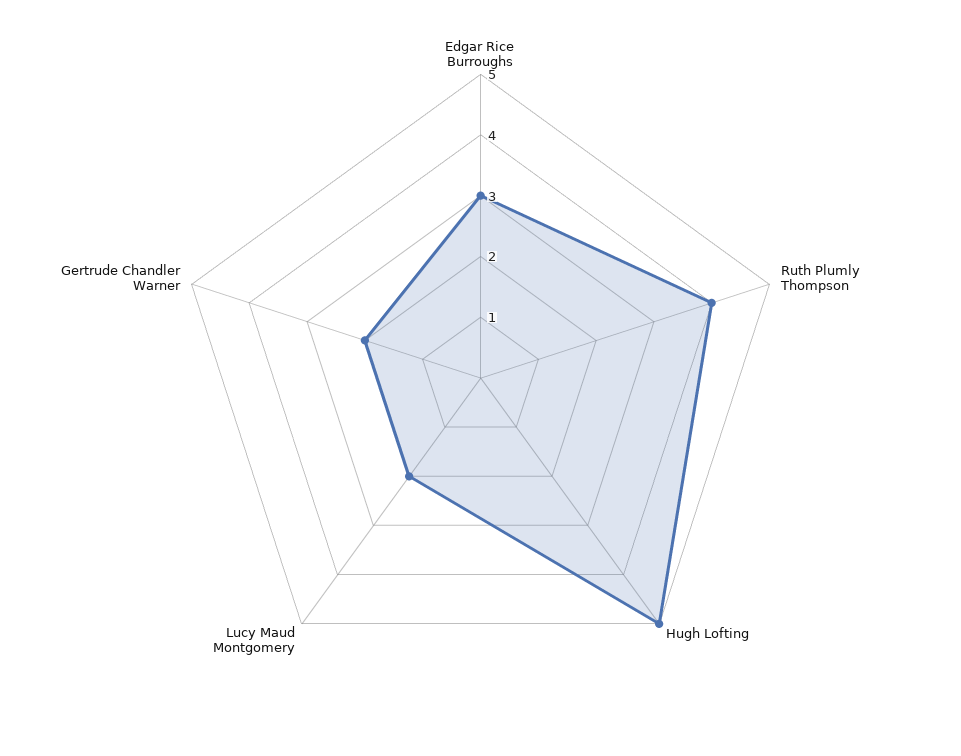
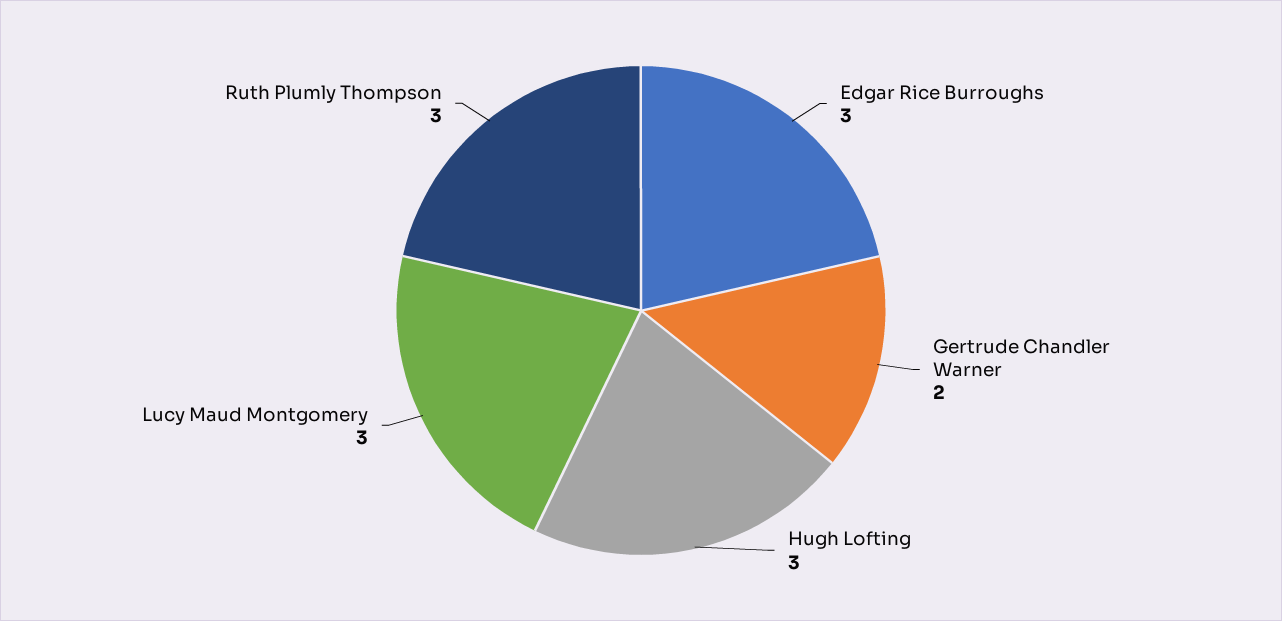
Ruth Plumly Thompson: 4 -> 3
Hugh Lofting: 5 -> 3
Lucy Maud Montgomery: 2 -> 3

